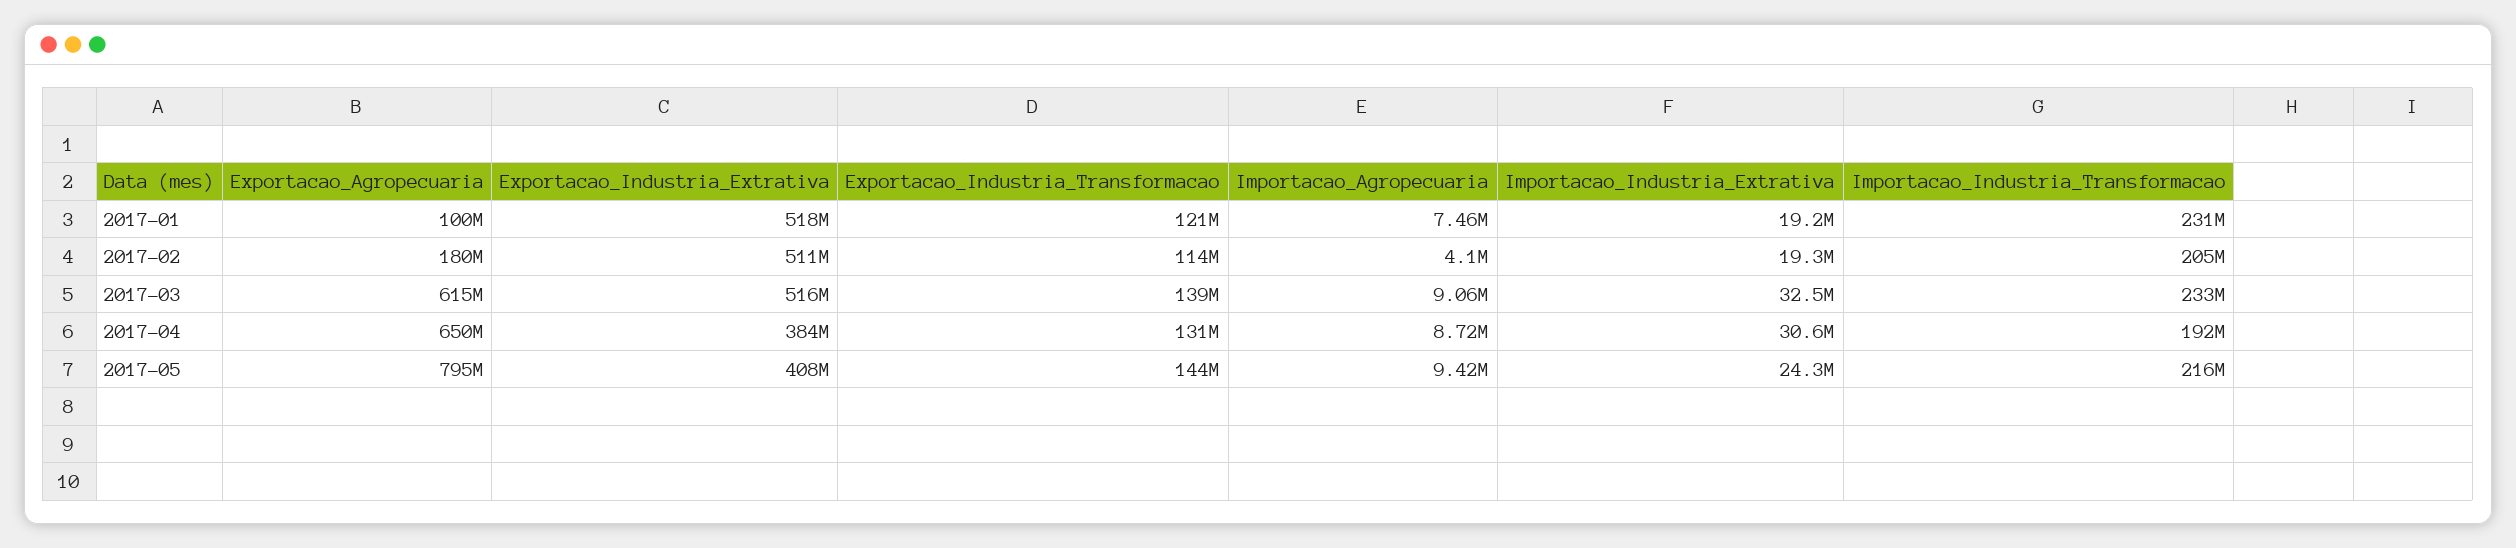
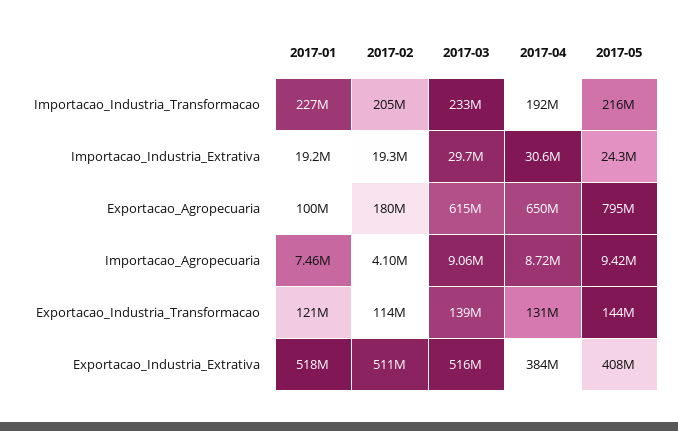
Importacao_Industria_Transformacao, 2017-01: 231000000 -> 227000000
Importacao_Industria_Extrativa, 2017-03: 32500000 -> 29700000

